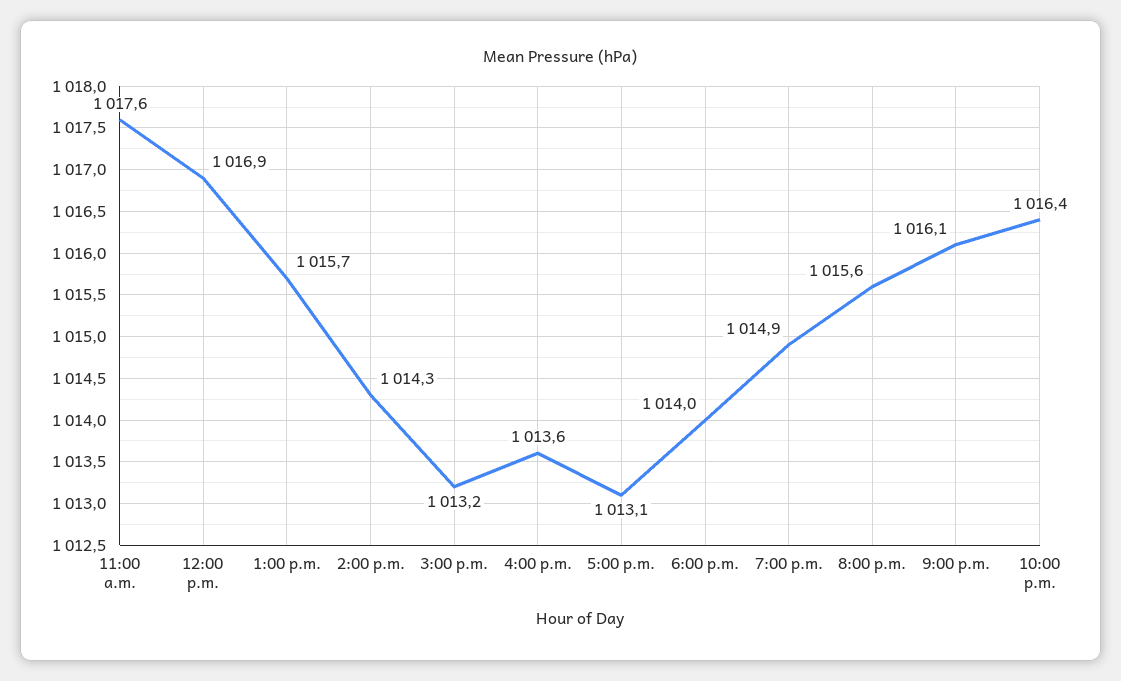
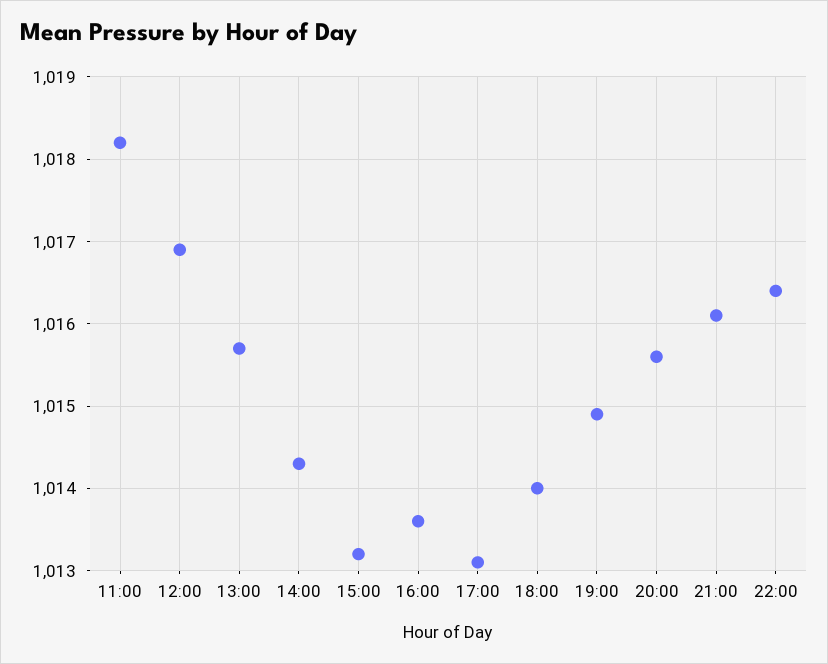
11:00 a.m.: 1017.6 -> 1018.2

